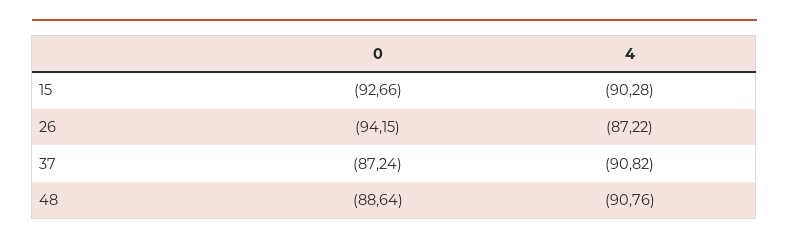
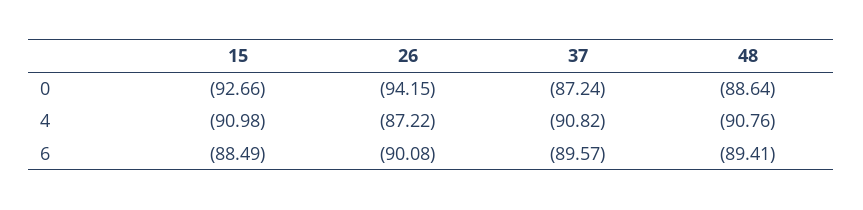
4, 15: -90.28 -> -90.98
6, 15: none -> -88.49
6, 26: none -> -90.08
6, 37: none -> -89.57
6, 48: none -> -89.41

